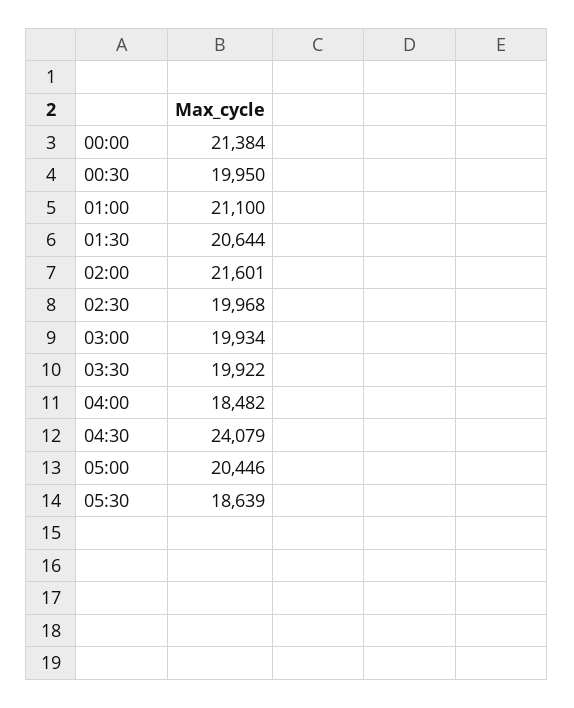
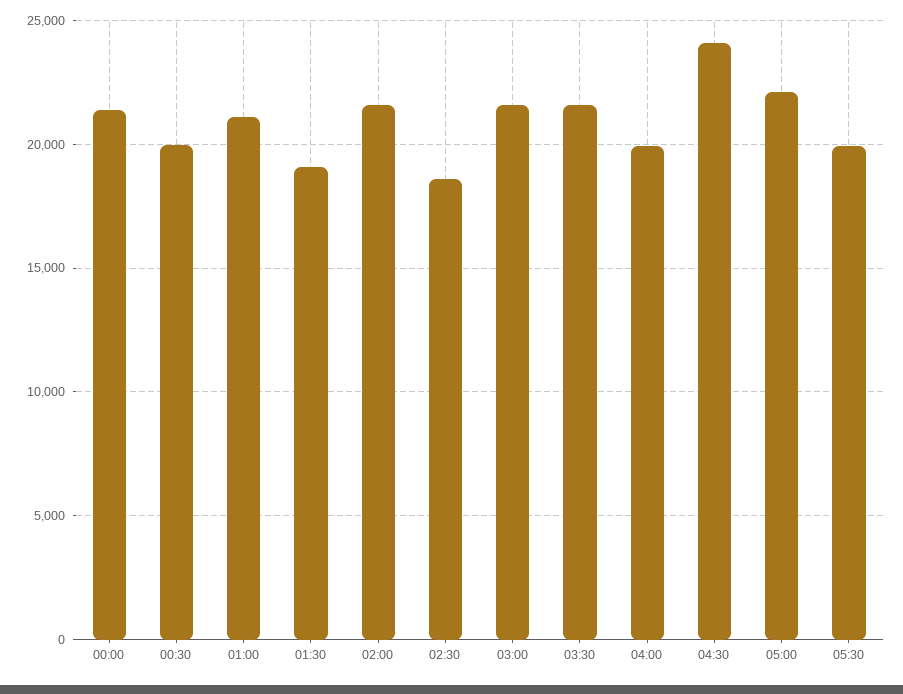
01:30: 20644 -> 19000
02:30: 19968 -> 18500
03:00: 19934 -> 21500
03:30: 19922 -> 21500
04:00: 18482 -> 20000
05:00: 20446 -> 22000
05:30: 18639 -> 20000

